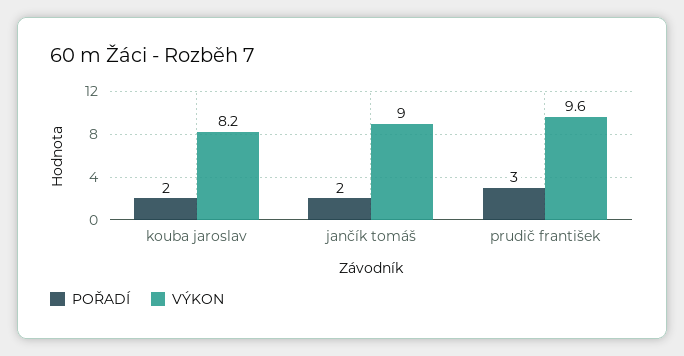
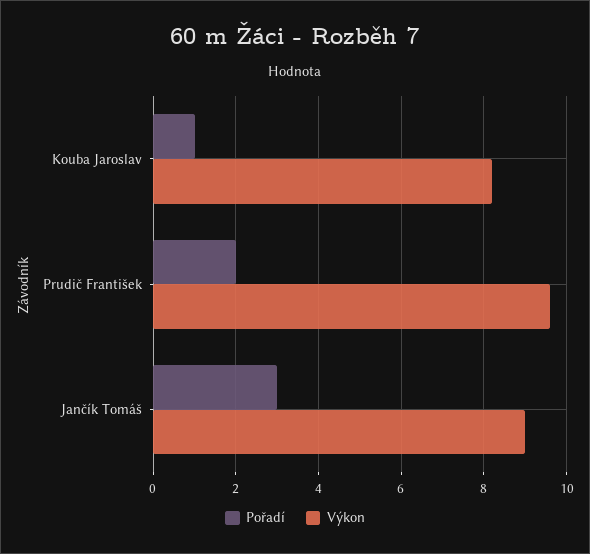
POŘADÍ, kouba jaroslav: 2 -> 1
POŘADÍ, jančík tomáš: 2 -> 3
POŘADÍ, prudič františek: 3 -> 2

